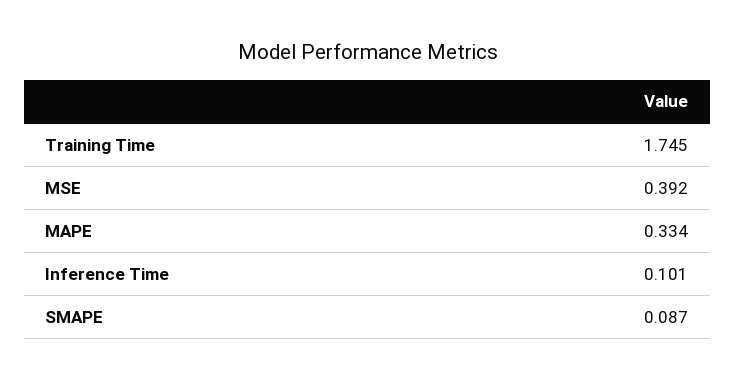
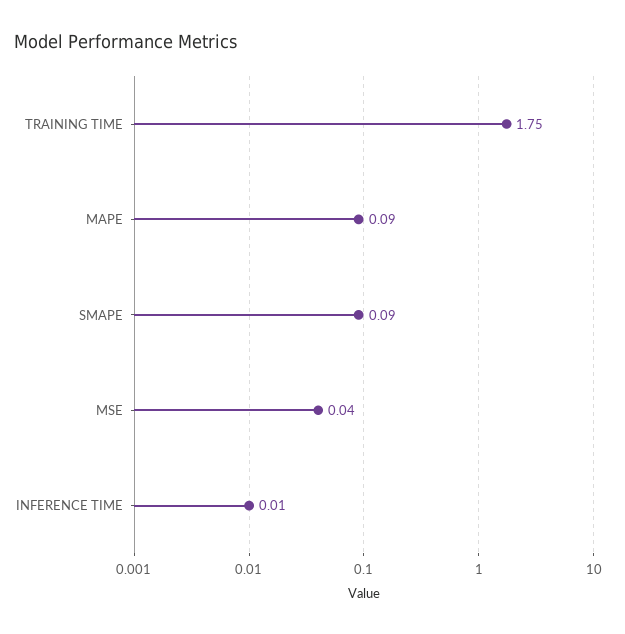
MSE: 0.392 -> 0.04
MAPE: 0.334 -> 0.09
Inference Time: 0.101 -> 0.01

